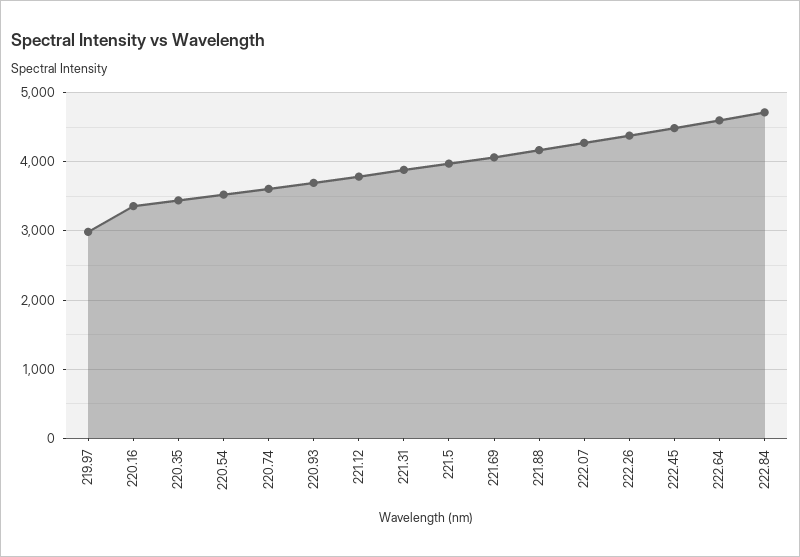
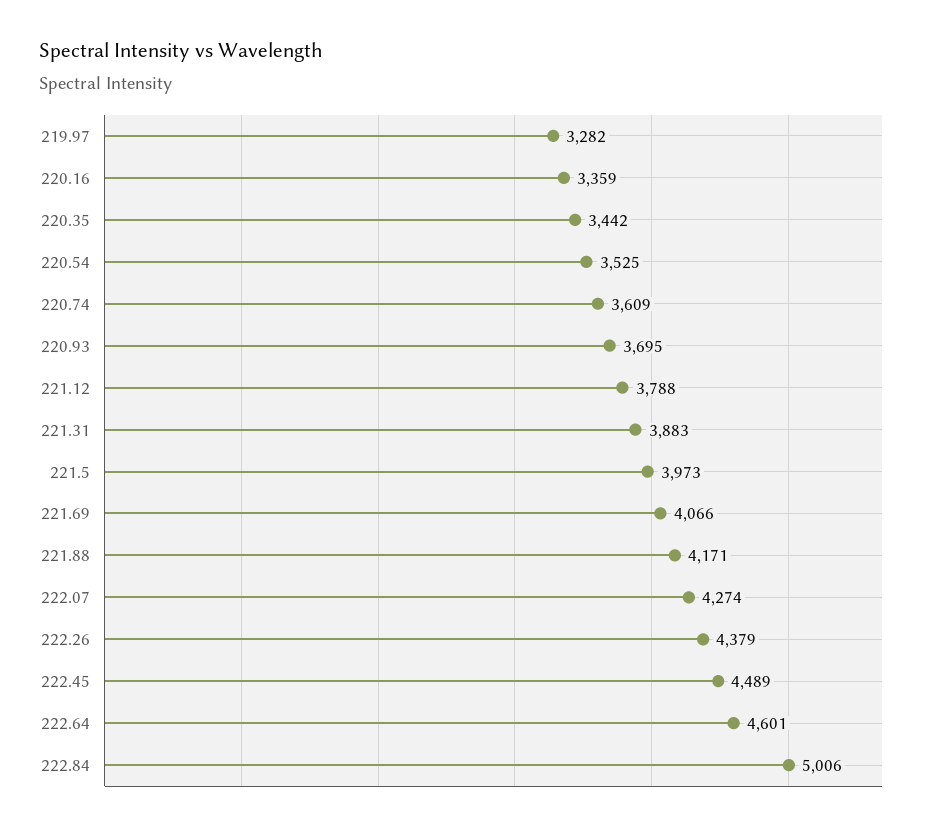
219.97: 3000 -> 3282
222.84: 4700 -> 5006

